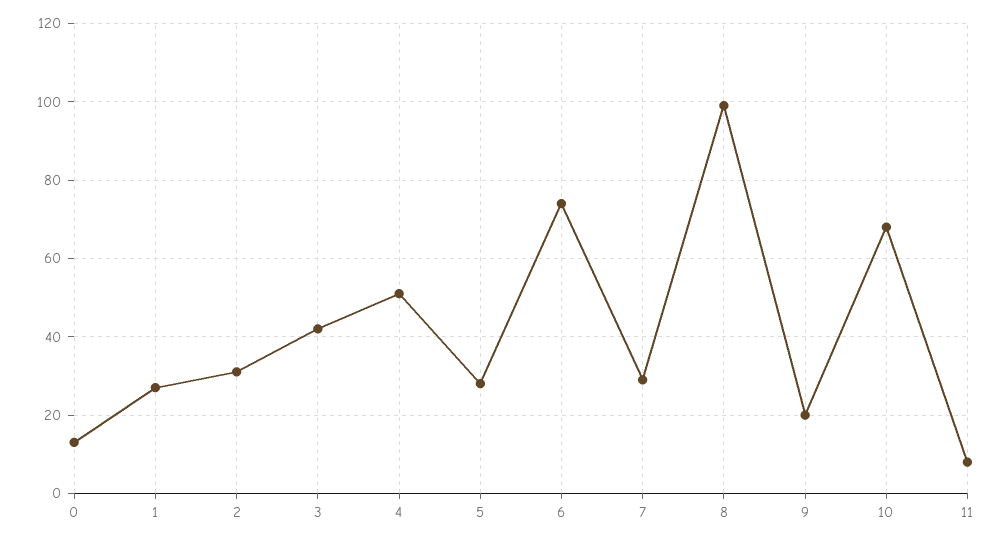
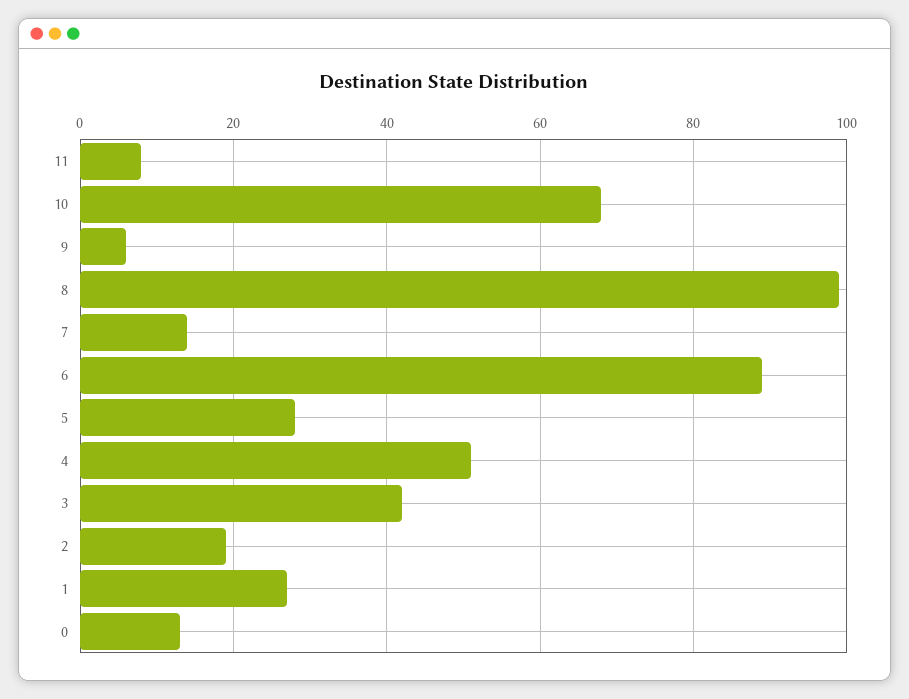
2: 30 -> 20
6: 75 -> 90
7: 30 -> 15
9: 20 -> 5

